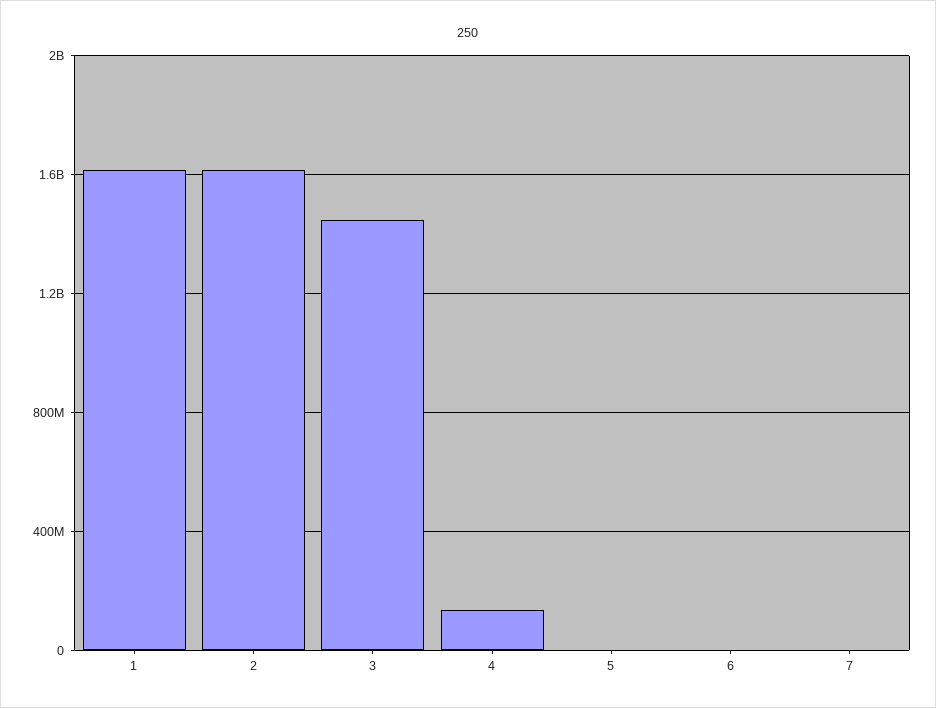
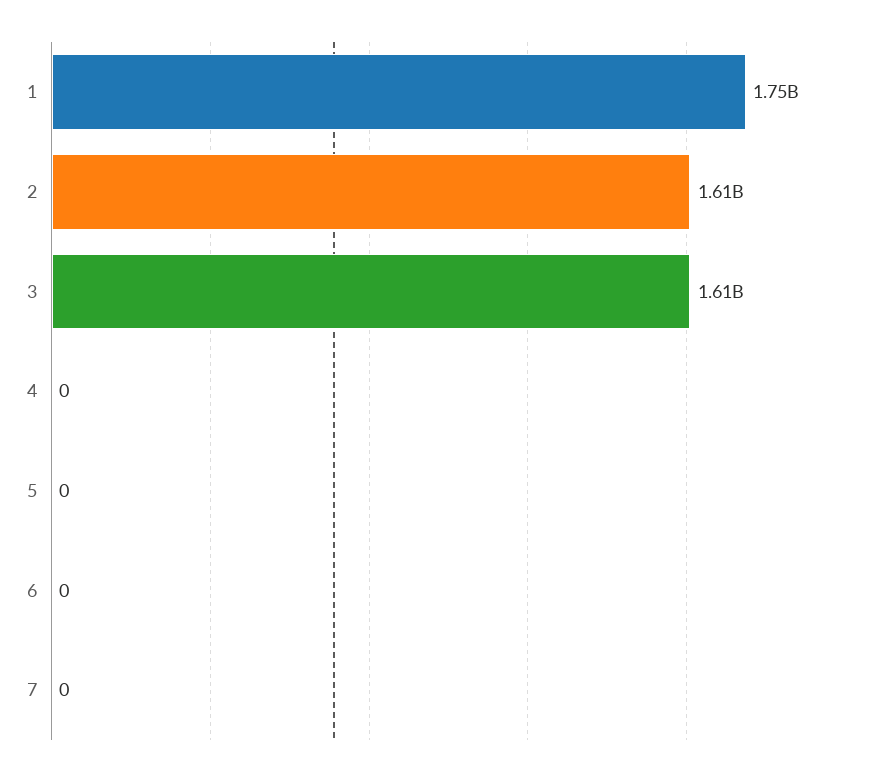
1: 1600000000 -> 1750000000
3: 1450000000 -> 1610000000
4: 150000000 -> 0

